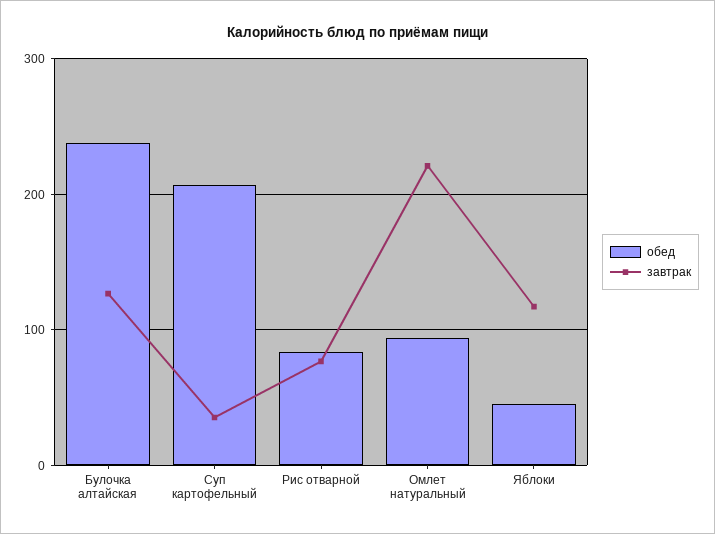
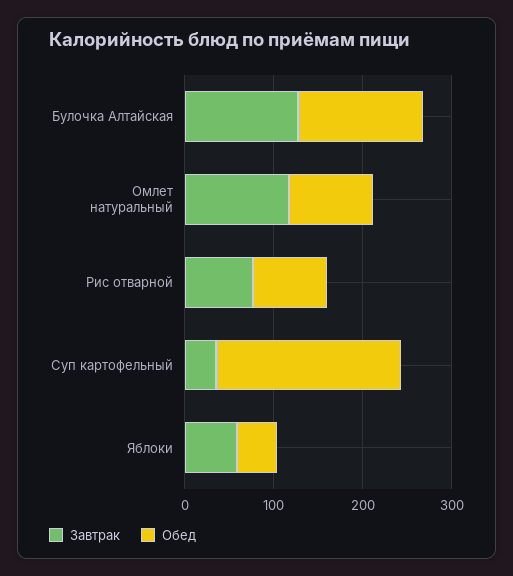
обед, Булочка алтайская: 240 -> 140
завтрак, Омлет натуральный: 220 -> 120
завтрак, Яблоки: 120 -> 60

